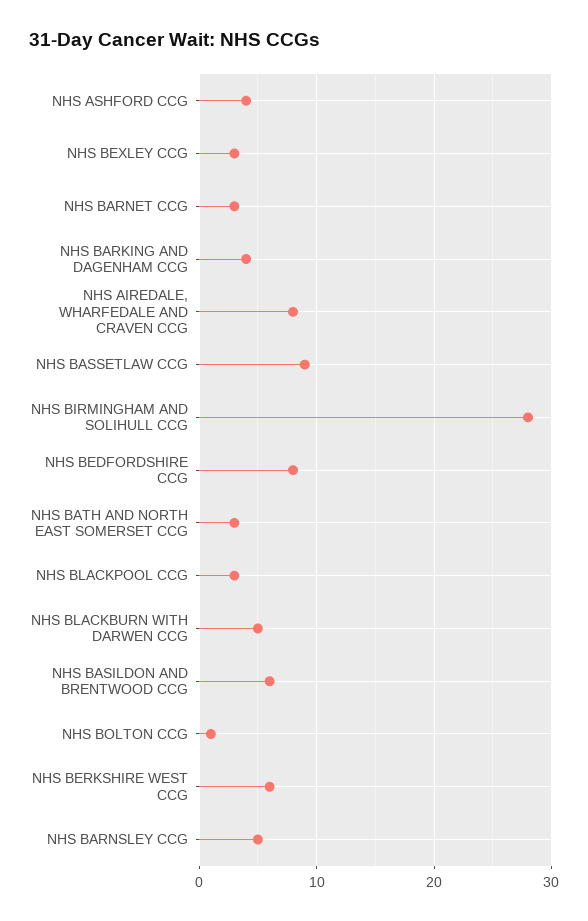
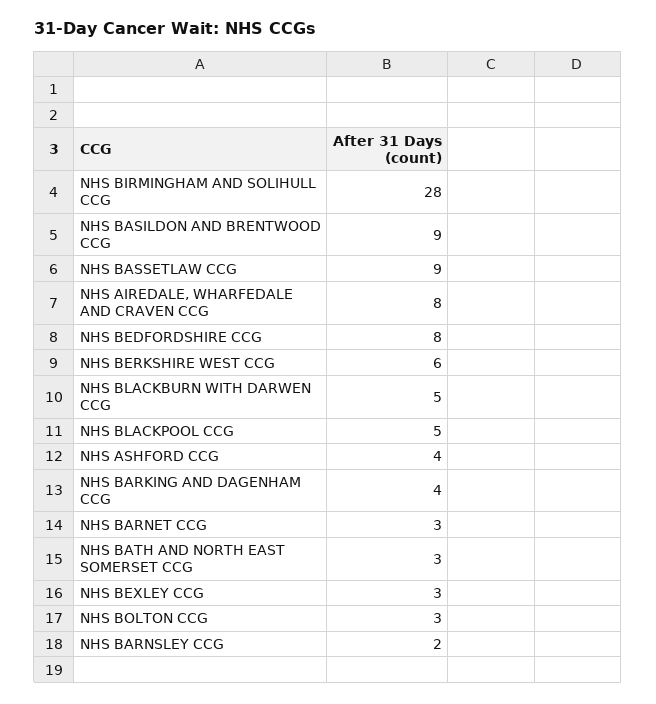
NHS BLACKPOOL CCG: 3 -> 5
NHS BASILDON AND BRENTWOOD CCG: 6 -> 9
NHS BOLTON CCG: 1 -> 3
NHS BARNSLEY CCG: 5 -> 2

